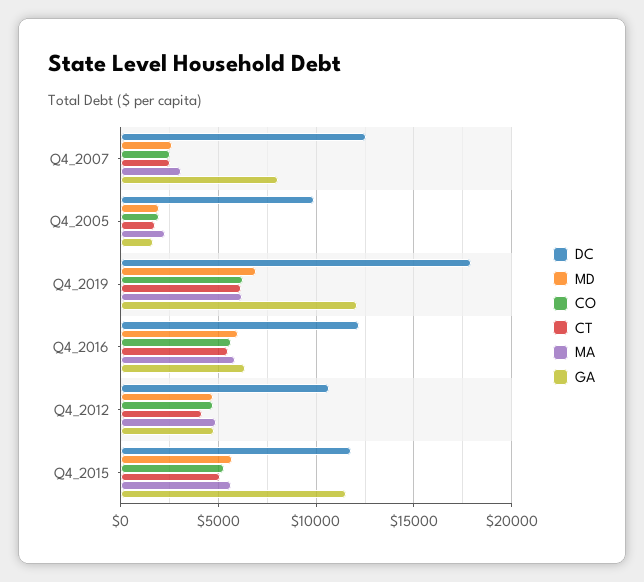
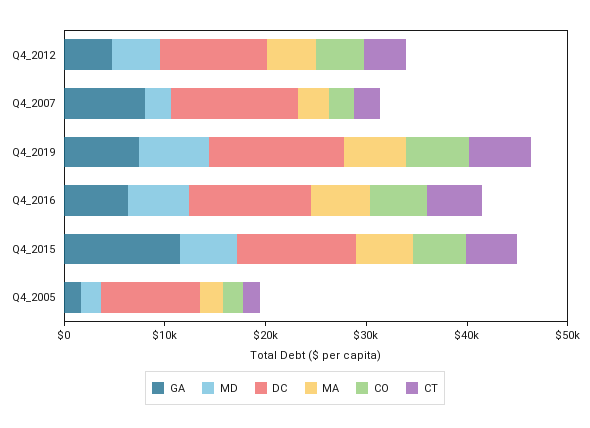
DC, Q4_2019: 18000 -> 14000
GA, Q4_2019: 12000 -> 8000

